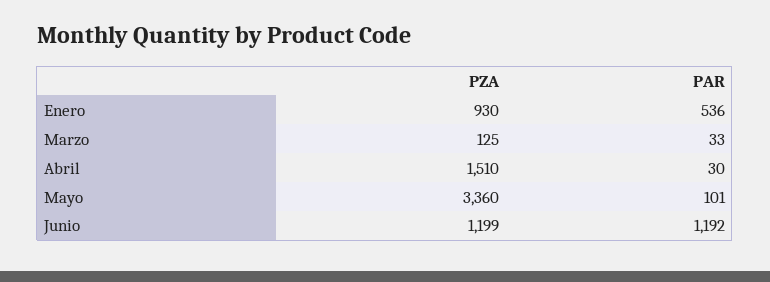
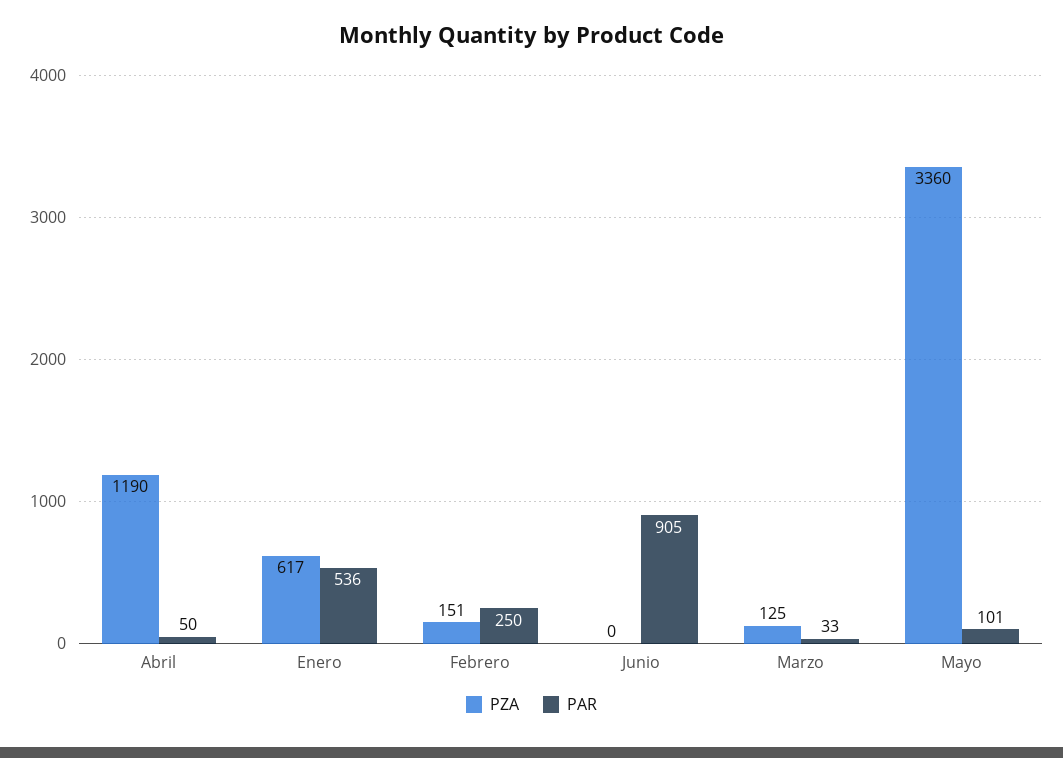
PZA, Enero: 930 -> 617
PZA, Abril: 1510 -> 1190
PAR, Abril: 30 -> 50
PZA, Junio: 1199 -> 0
PAR, Junio: 1192 -> 905
PZA, Febrero: none -> 151
PAR, Febrero: none -> 250

